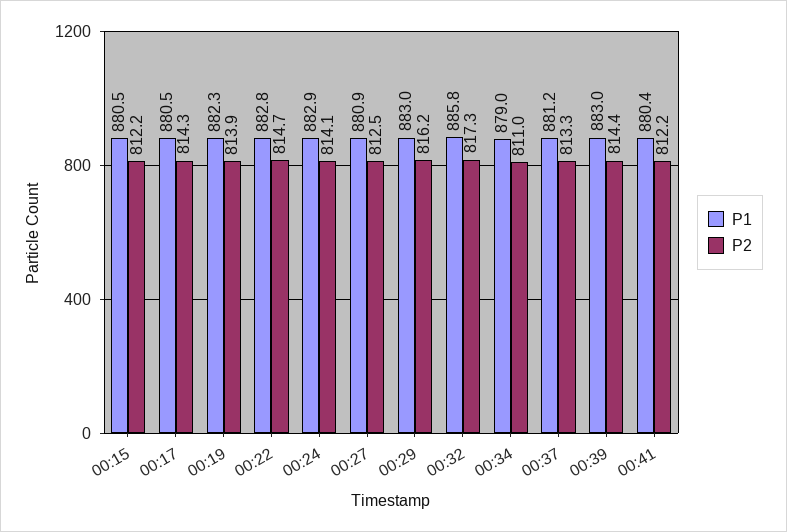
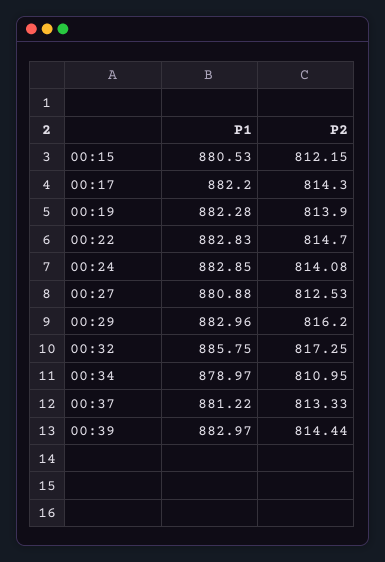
P1, 00:17: 880.5 -> 882.2
P1, 00:41: 880.4 -> none
P2, 00:41: 812.2 -> none

